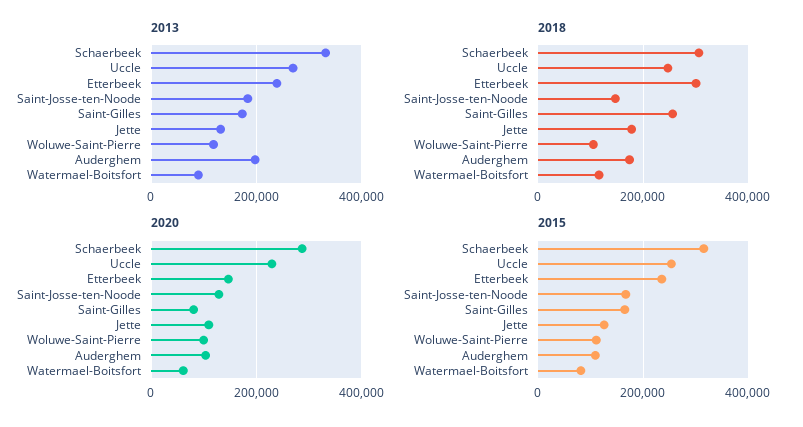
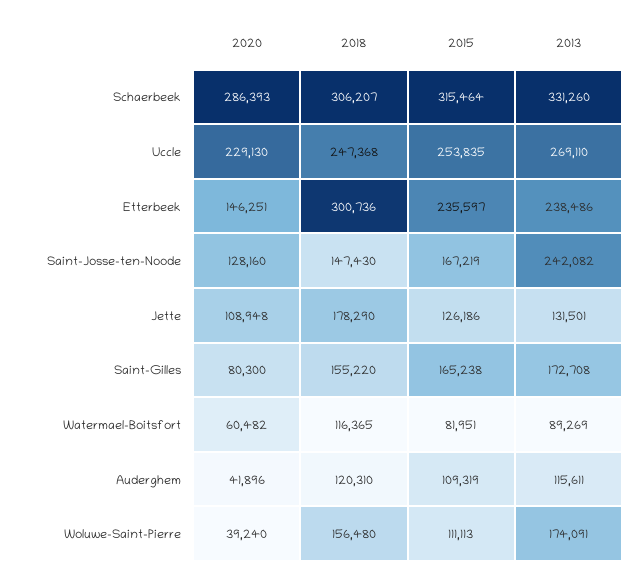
2013, Saint-Josse-ten-Noode: 180000 -> 242082
2013, Woluwe-Saint-Pierre: 120000 -> 174091
2013, Auderghem: 200000 -> 115611
2018, Saint-Gilles: 260000 -> 155220
2018, Woluwe-Saint-Pierre: 100000 -> 156480
2018, Auderghem: 180000 -> 120310
2020, Woluwe-Saint-Pierre: 100000 -> 39240
2020, Auderghem: 100000 -> 41896

